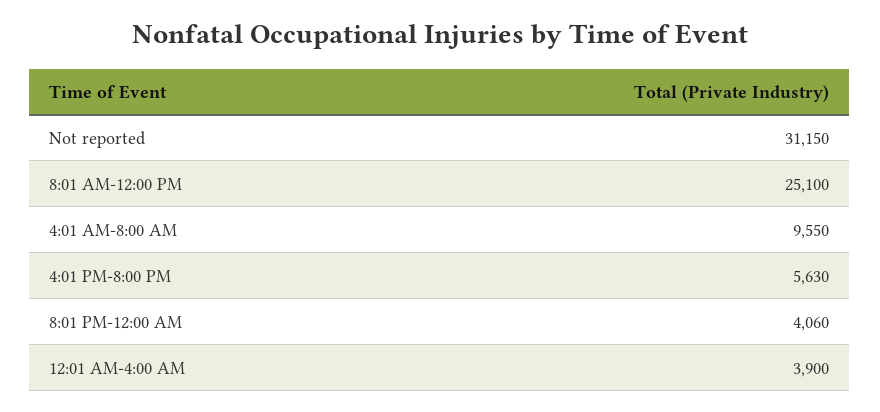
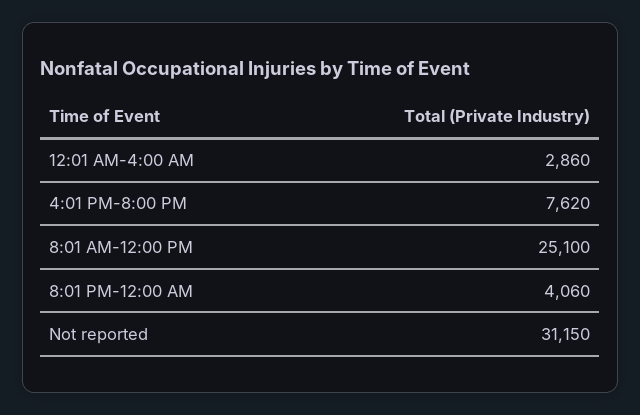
4:01 AM-8:00 AM: 9550 -> none
4:01 PM-8:00 PM: 5630 -> 7620
12:01 AM-4:00 AM: 3900 -> 2860

